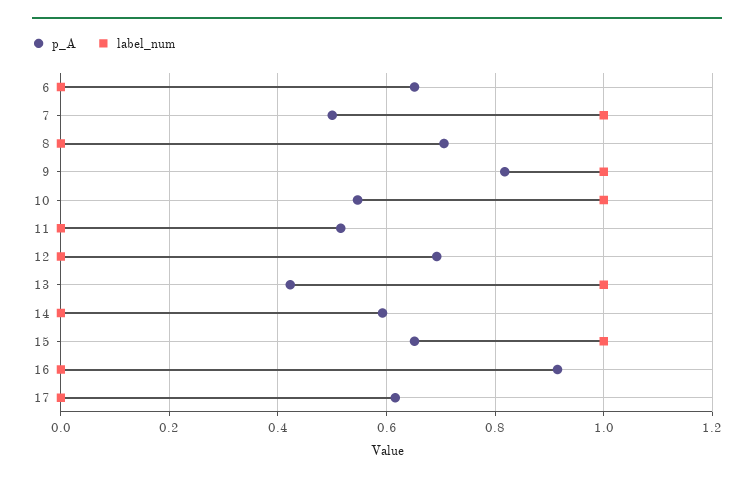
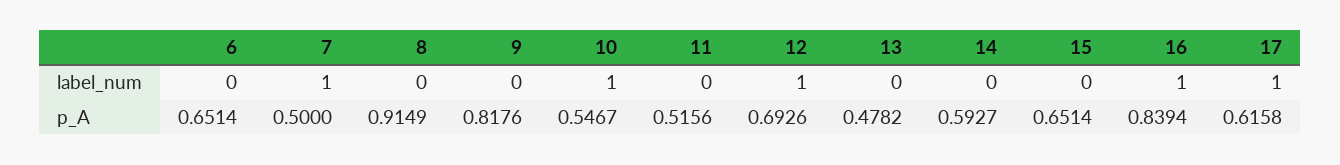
p_A, 8: 0.7 -> 0.9149
label_num, 9: 1 -> 0
label_num, 12: 0 -> 1
p_A, 13: 0.42 -> 0.4782
label_num, 13: 1 -> 0
label_num, 15: 1 -> 0
p_A, 16: 0.92 -> 0.8394
label_num, 16: 0 -> 1
label_num, 17: 0 -> 1

